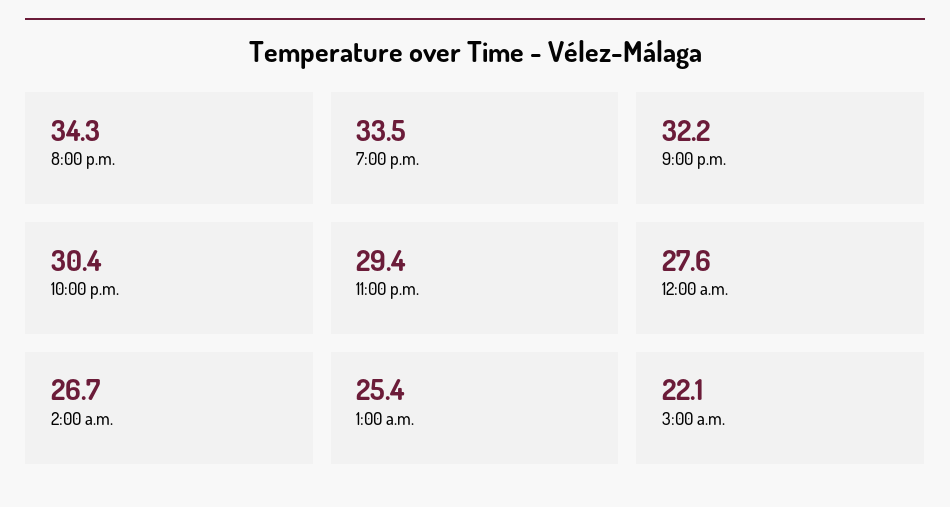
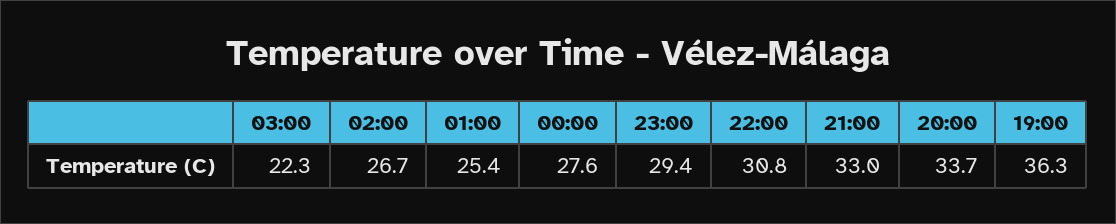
8:00 p.m.: 34.3 -> 33.7
7:00 p.m.: 33.5 -> 36.3
9:00 p.m.: 32.2 -> 33
10:00 p.m.: 30.4 -> 30.8
3:00 a.m.: 22.1 -> 22.3

